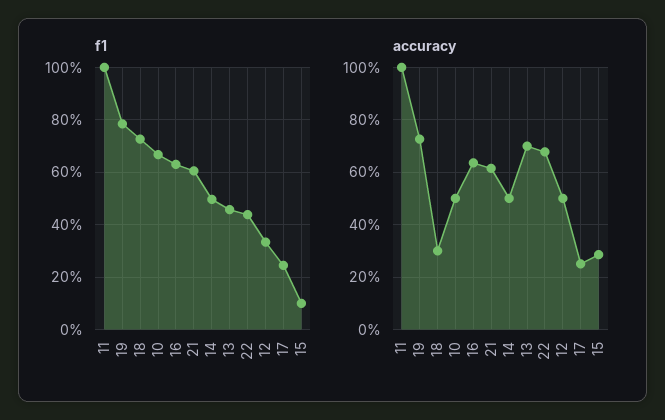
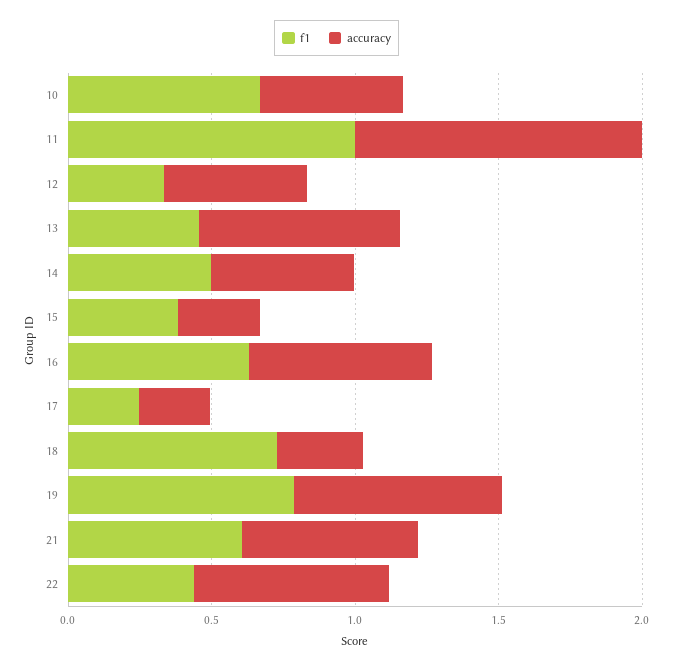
f1, 15: 0.1 -> 0.4

